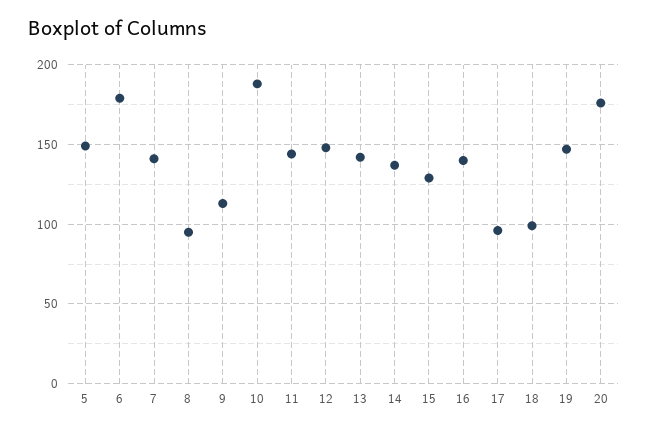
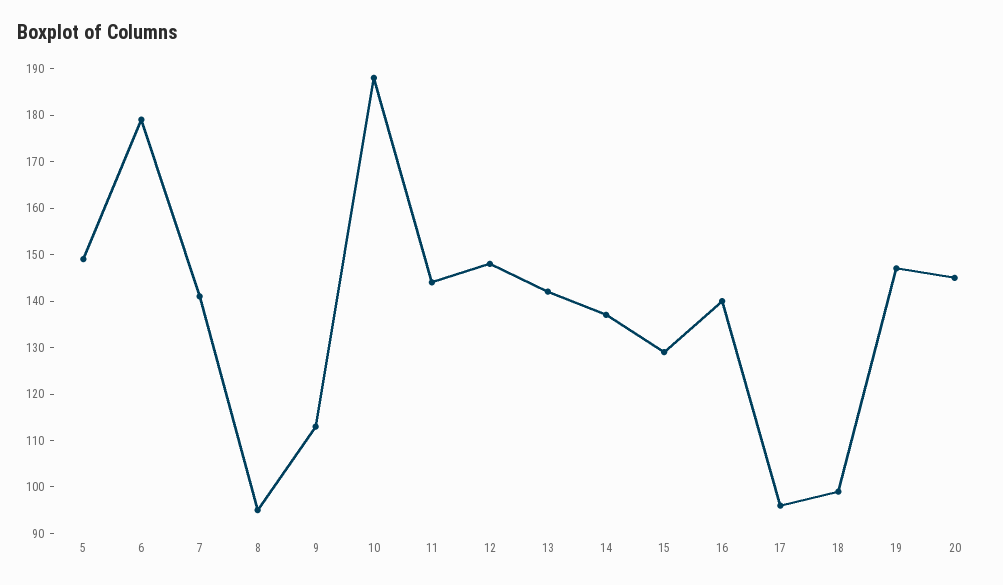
20: 175 -> 145

